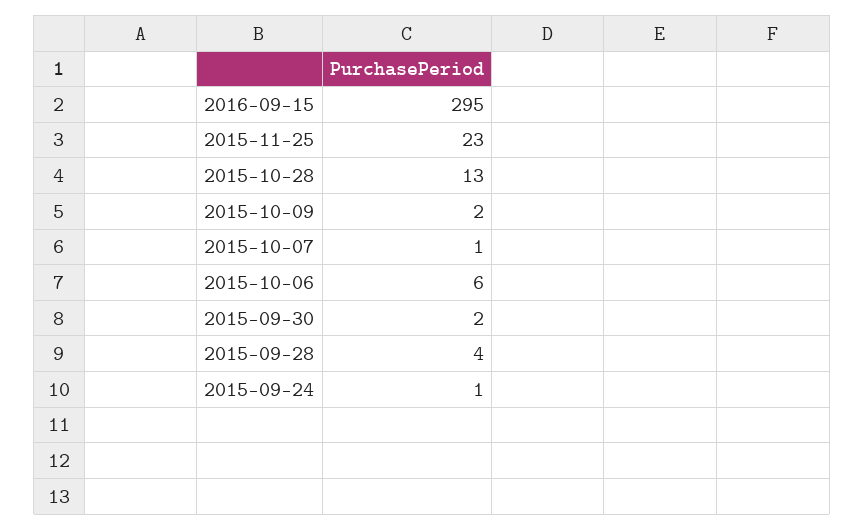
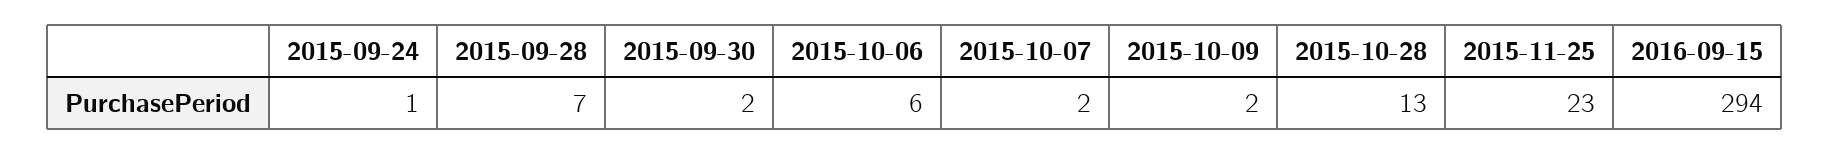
2016-09-15: 295 -> 294
2015-10-07: 1 -> 2
2015-09-28: 4 -> 7

